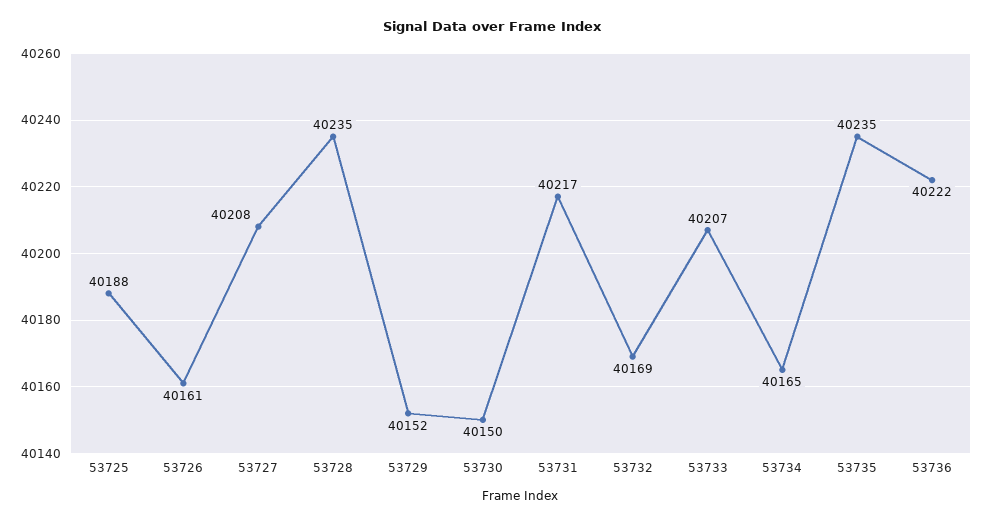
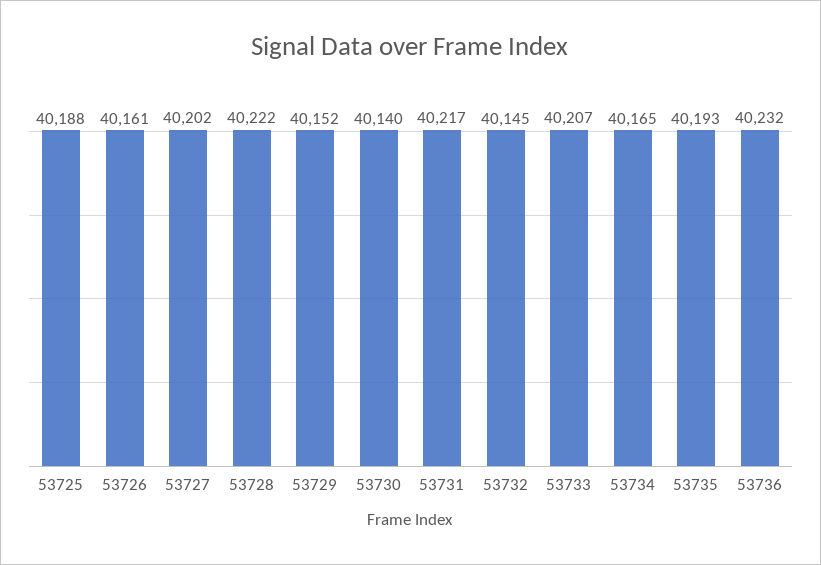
53727: 40208 -> 40202
53728: 40235 -> 40222
53730: 40150 -> 40140
53732: 40169 -> 40145
53735: 40235 -> 40193
53736: 40222 -> 40232

